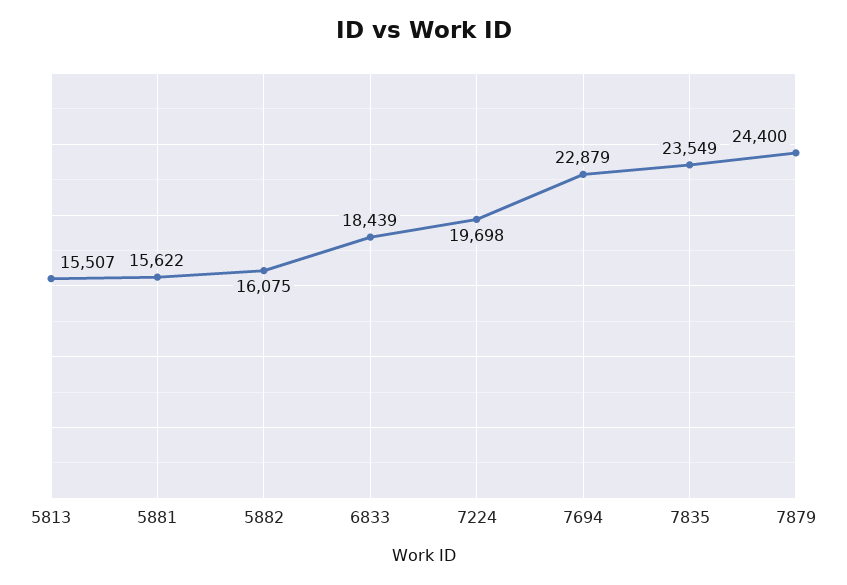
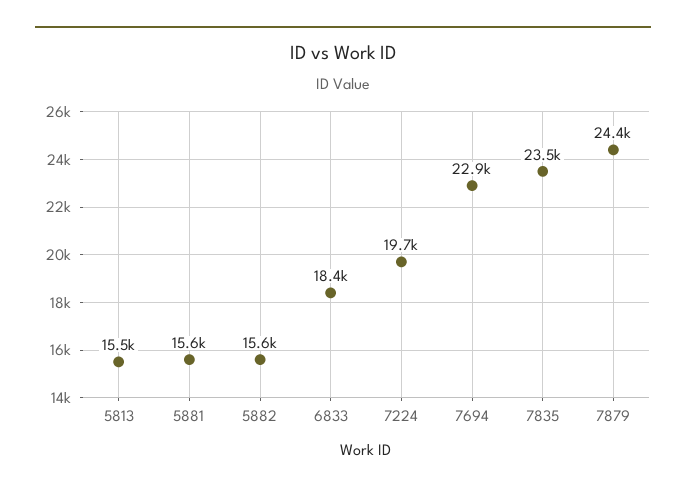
5882: 16075 -> 15600

